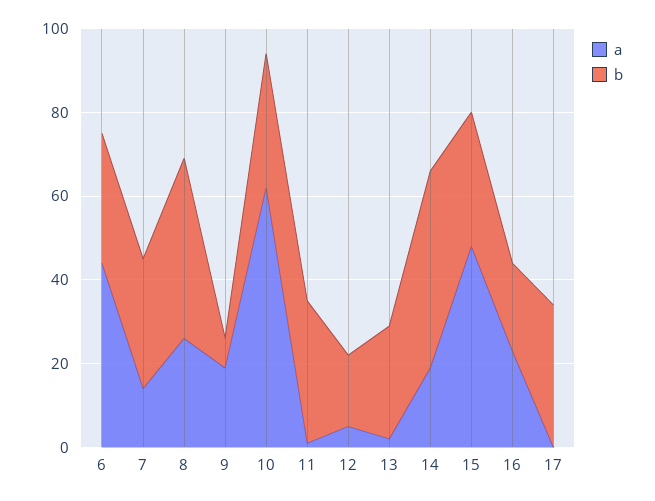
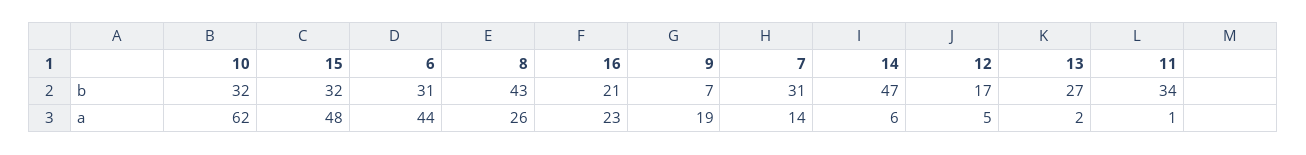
a, 14: 20 -> 6
a, 17: 0 -> none
b, 17: 35 -> none

